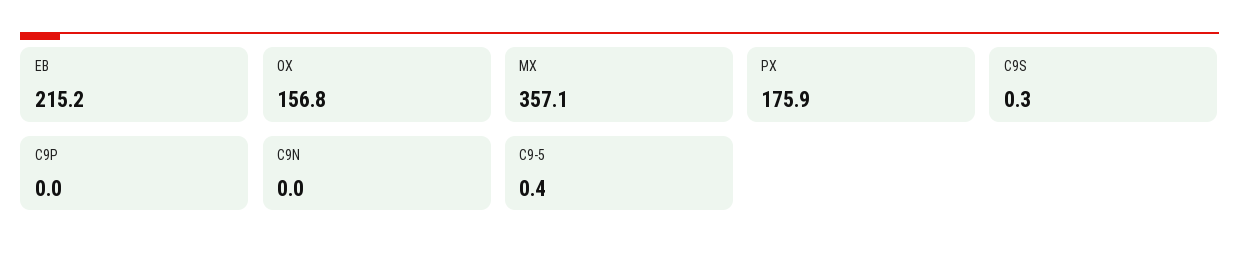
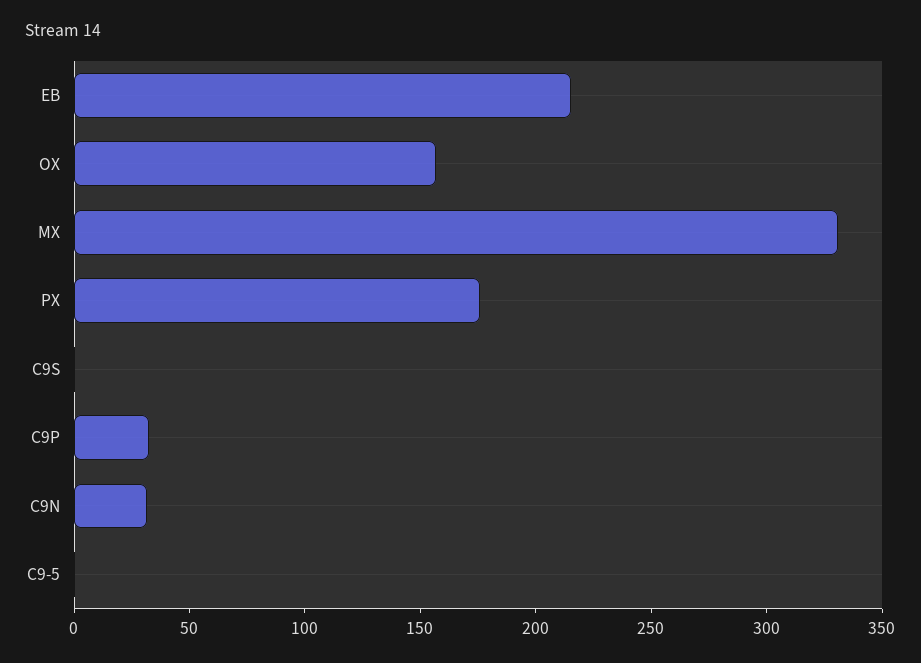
MX: 357.1 -> 330
C9P: 0 -> 30
C9N: 0 -> 30

